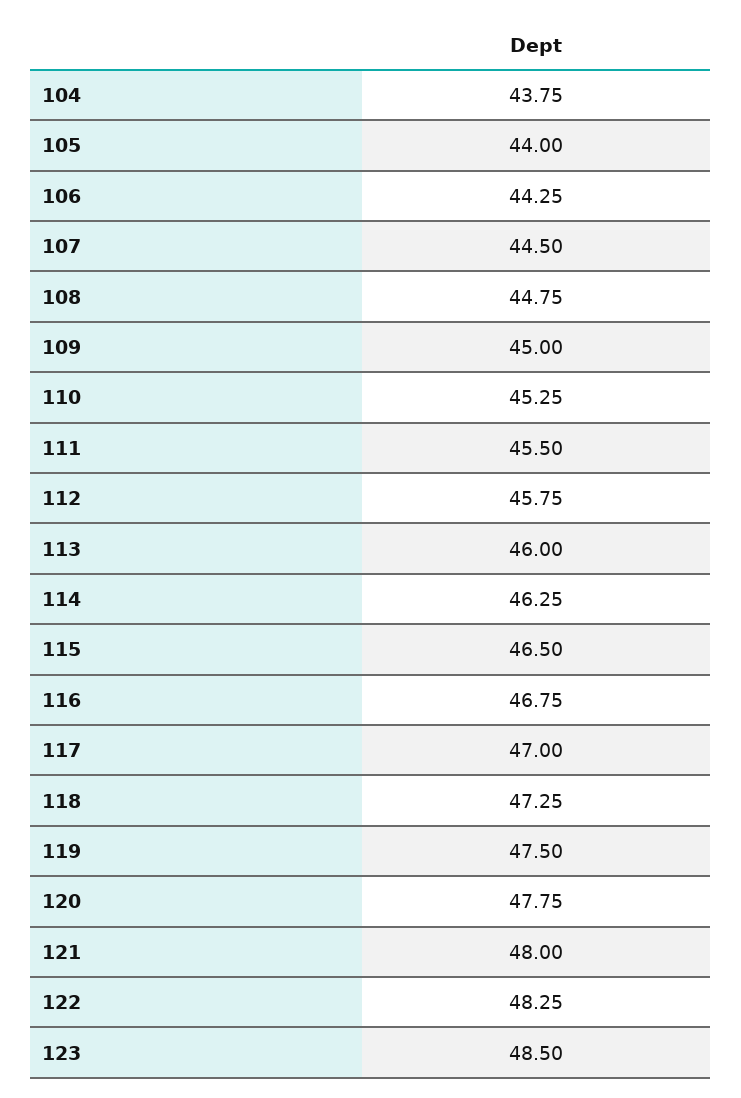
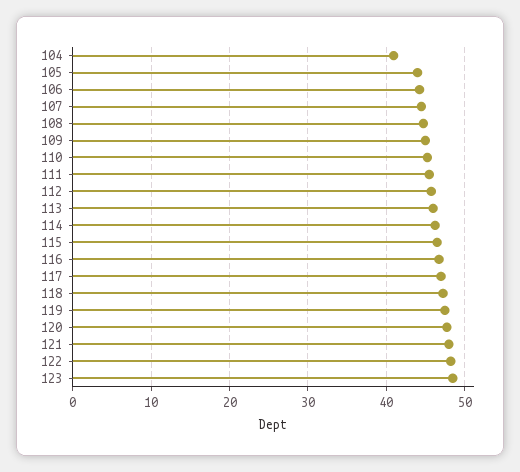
104: 43.75 -> 41

